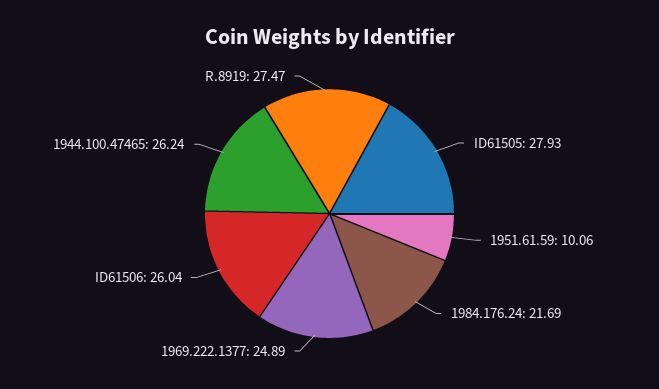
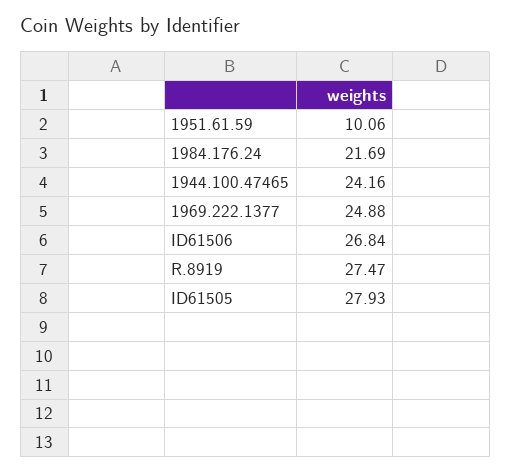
1969.222.1377: 24.89 -> 24.88
ID61506: 26.04 -> 26.84
1944.100.47465: 26.24 -> 24.16

